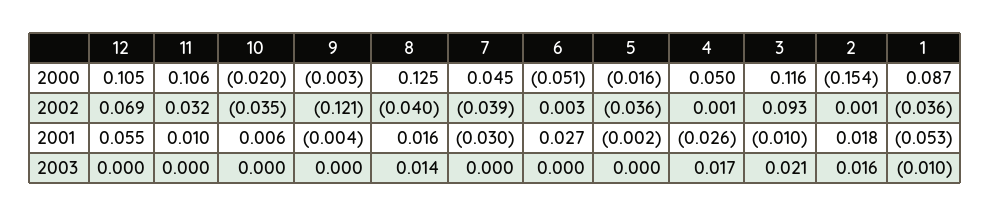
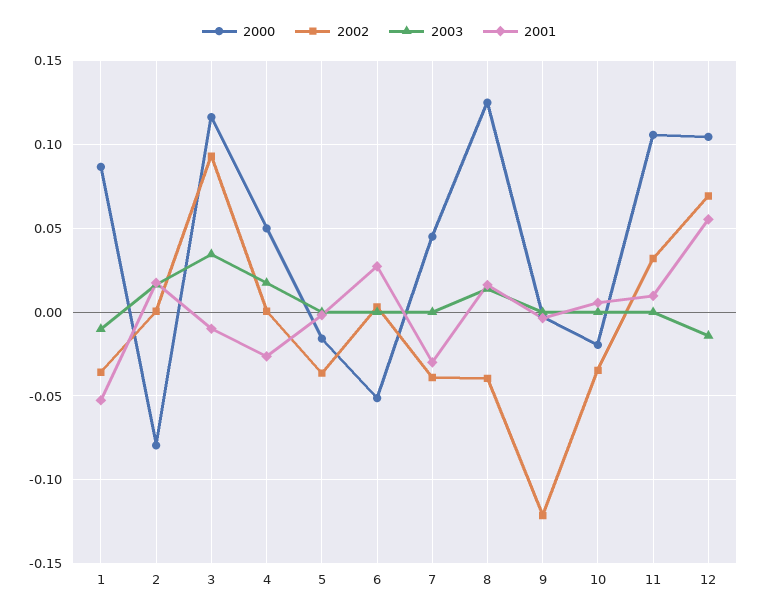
2000, 2: -0.154 -> -0.08
2003, 12: 0 -> -0.015
2003, 3: 0.021 -> 0.035

